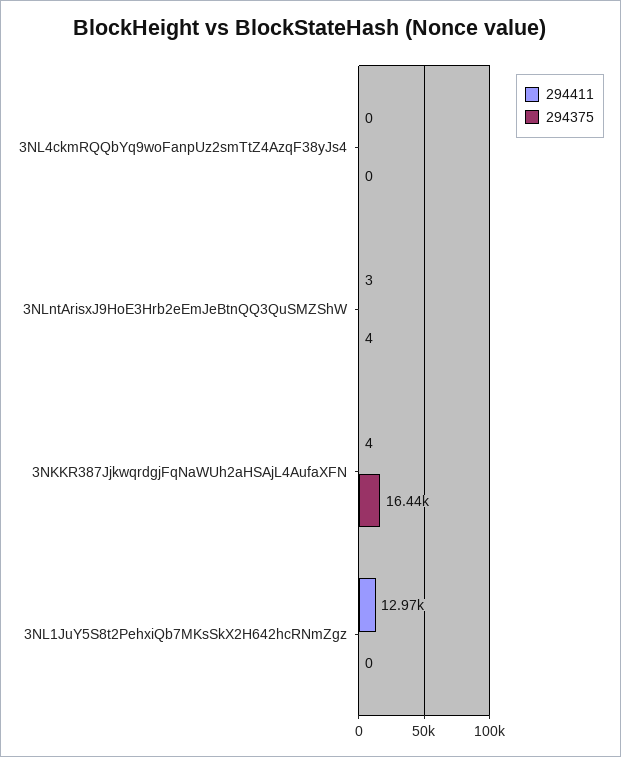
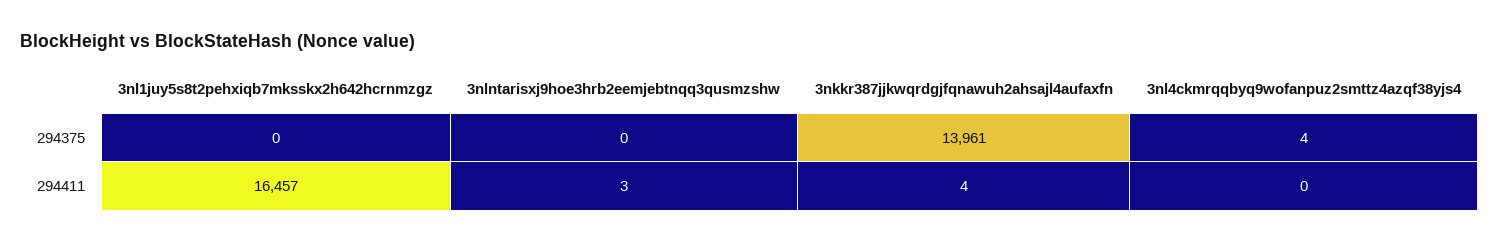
294375, 3NL4ckmRQQbYq9woFanpUz2smTtZ4AzqF38yJs4: 0 -> 4
294375, 3NLntArisxJ9HoE3Hrb2eEmJeBtnQQ3QuSMZShW: 4 -> 0
294375, 3NKKR387JjkwqrdgjFqNaWUh2aHSAjL4AufaXFN: 16440 -> 13961
294411, 3NL1JuY5S8t2PehxiQb7MKsSkX2H642hcRNmZgz: 12970 -> 16457

